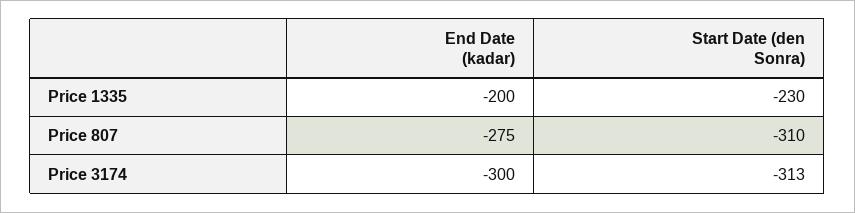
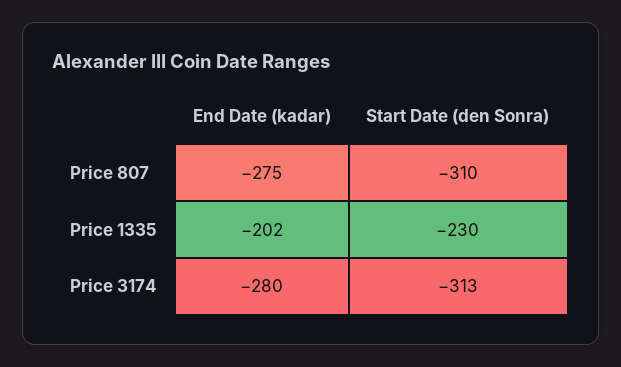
End Date (kadar), Price 1335: -200 -> -202
End Date (kadar), Price 3174: -300 -> -280

